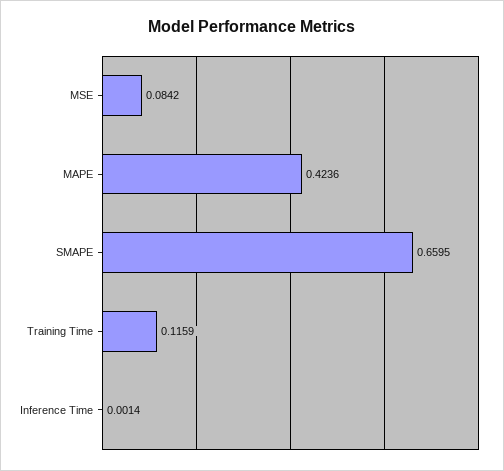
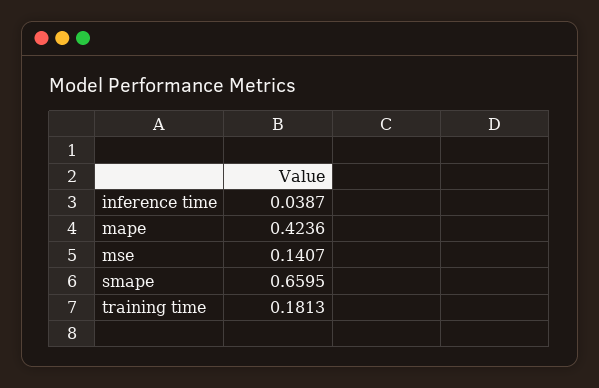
MSE: 0.0842 -> 0.1407
Training Time: 0.1159 -> 0.1813
Inference Time: 0.0014 -> 0.0387

